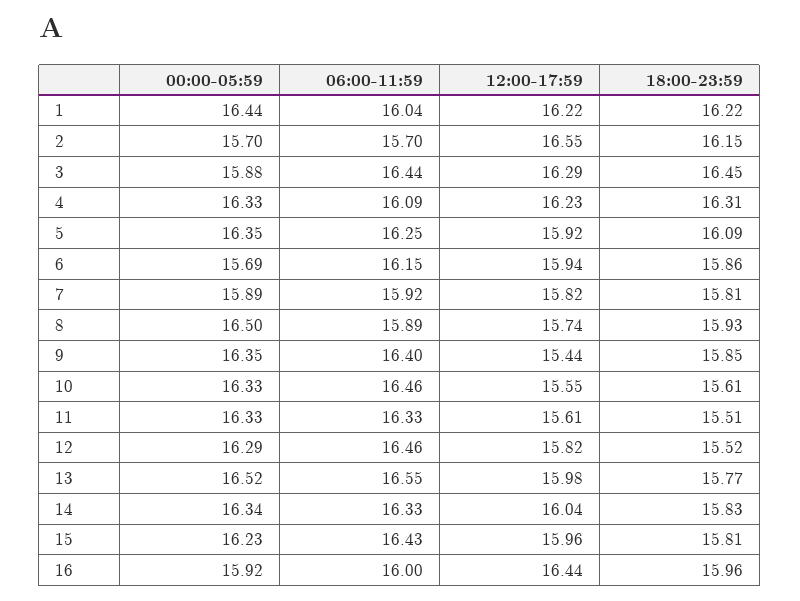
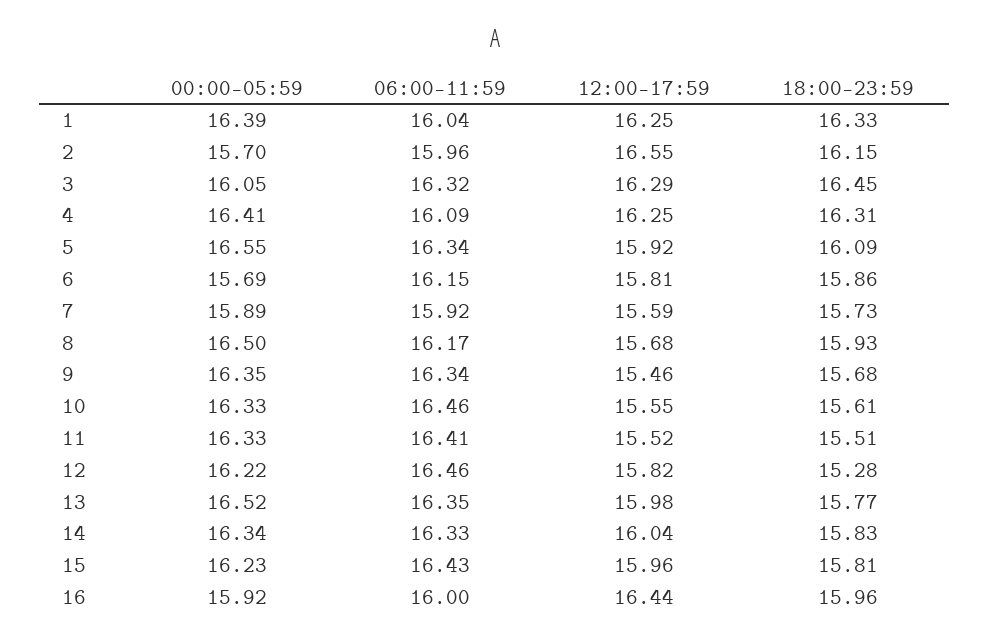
00:00-05:59, 1: 16.44 -> 16.39
12:00-17:59, 1: 16.22 -> 16.25
18:00-23:59, 1: 16.22 -> 16.33
06:00-11:59, 2: 15.7 -> 15.96
00:00-05:59, 3: 15.88 -> 16.05
06:00-11:59, 3: 16.44 -> 16.32
00:00-05:59, 4: 16.33 -> 16.41
12:00-17:59, 4: 16.23 -> 16.25
00:00-05:59, 5: 16.35 -> 16.55
06:00-11:59, 5: 16.25 -> 16.34
12:00-17:59, 6: 15.94 -> 15.81
12:00-17:59, 7: 15.82 -> 15.59
18:00-23:59, 7: 15.81 -> 15.73
06:00-11:59, 8: 15.89 -> 16.17
12:00-17:59, 8: 15.74 -> 15.68
06:00-11:59, 9: 16.4 -> 16.34
12:00-17:59, 9: 15.44 -> 15.46
18:00-23:59, 9: 15.85 -> 15.68
06:00-11:59, 11: 16.33 -> 16.41
12:00-17:59, 11: 15.61 -> 15.52
00:00-05:59, 12: 16.29 -> 16.22
18:00-23:59, 12: 15.52 -> 15.28
06:00-11:59, 13: 16.55 -> 16.35

